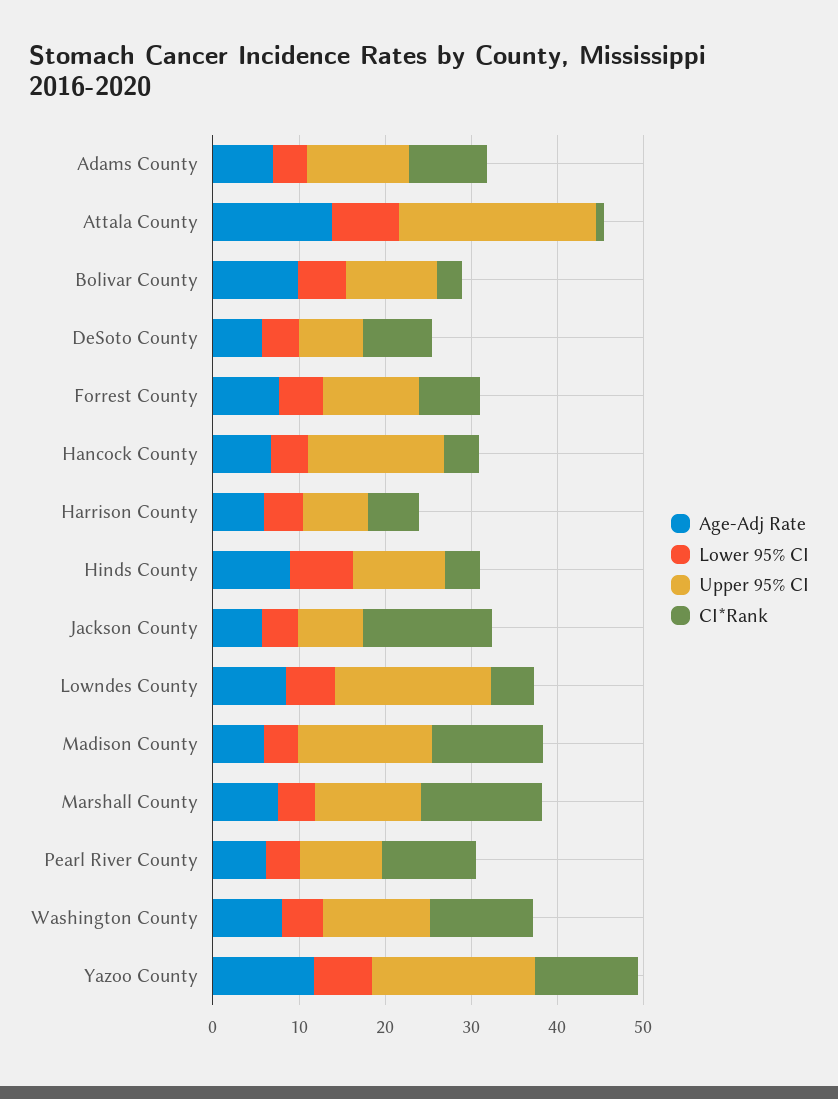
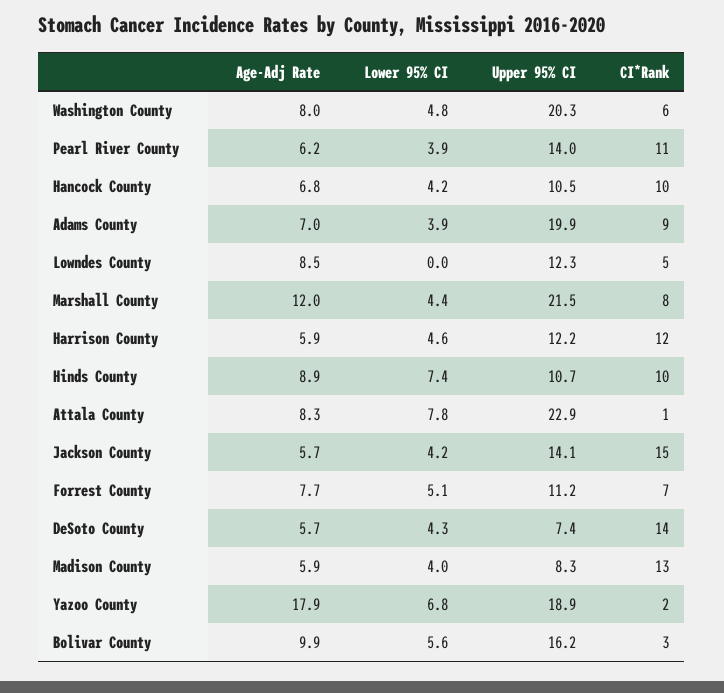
Upper 95% CI, Adams County: 12 -> 19.9
Age-Adj Rate, Attala County: 14 -> 8.3
Upper 95% CI, Bolivar County: 10 -> 16.2
CI*Rank, DeSoto County: 8 -> 14
Upper 95% CI, Hancock County: 16 -> 10.5
CI*Rank, Hancock County: 4 -> 10
Upper 95% CI, Harrison County: 8 -> 12.2
CI*Rank, Harrison County: 6 -> 12
CI*Rank, Hinds County: 4 -> 10
Upper 95% CI, Jackson County: 8 -> 14.1
Lower 95% CI, Lowndes County: 6 -> 0
Upper 95% CI, Lowndes County: 18 -> 12.3
Upper 95% CI, Madison County: 16 -> 8.3
Age-Adj Rate, Marshall County: 8 -> 12
Upper 95% CI, Marshall County: 12 -> 21.5
CI*Rank, Marshall County: 14 -> 8
Upper 95% CI, Pearl River County: 10 -> 14
Upper 95% CI, Washington County: 12 -> 20.3
CI*Rank, Washington County: 12 -> 6
Age-Adj Rate, Yazoo County: 12 -> 17.9
CI*Rank, Yazoo County: 12 -> 2

